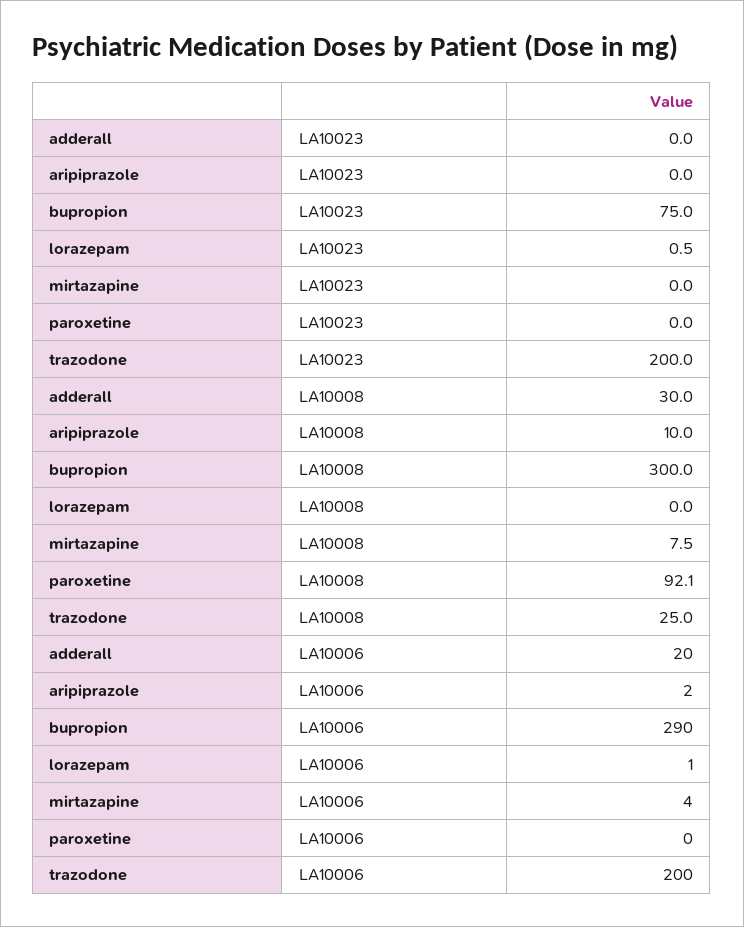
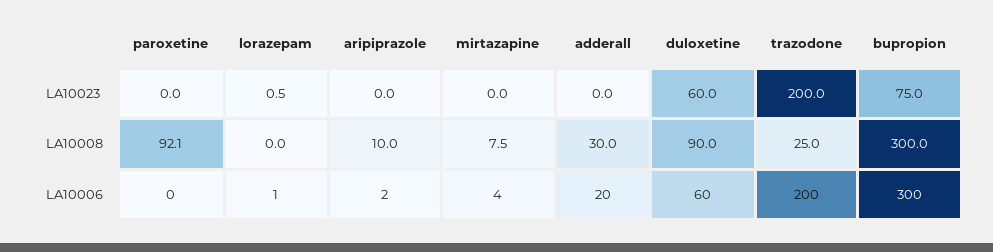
bupropion, LA10006: 290 -> 300
duloxetine, LA10023: none -> 60
duloxetine, LA10008: none -> 90
duloxetine, LA10006: none -> 60

